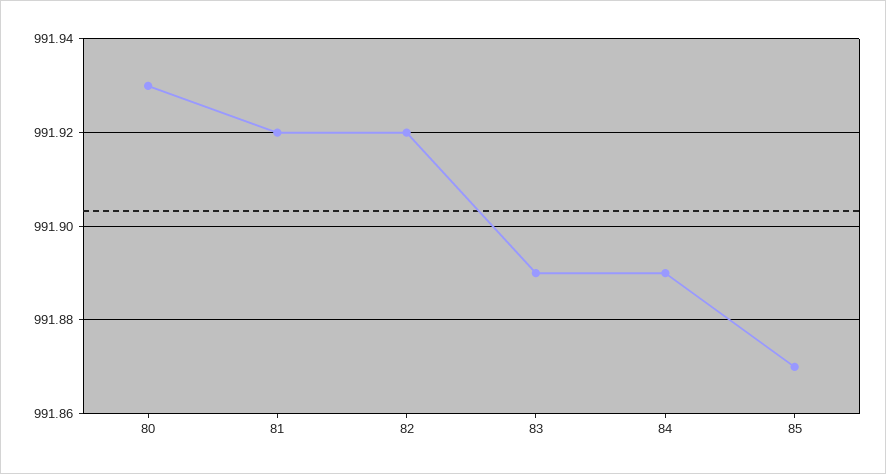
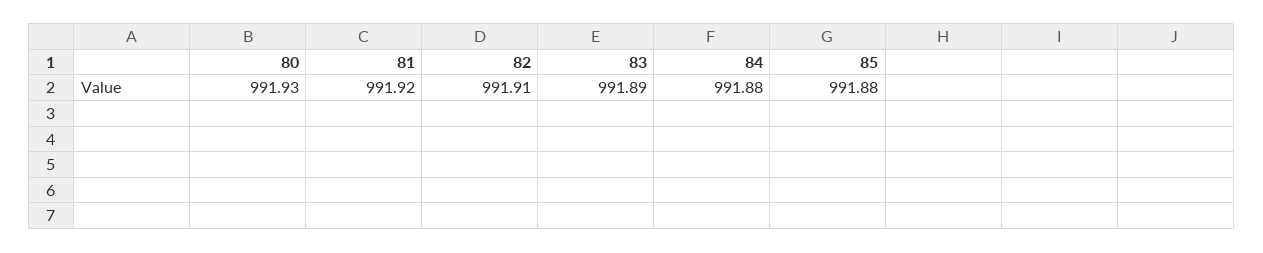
82: 991.92 -> 991.91
84: 991.89 -> 991.88
85: 991.87 -> 991.88

